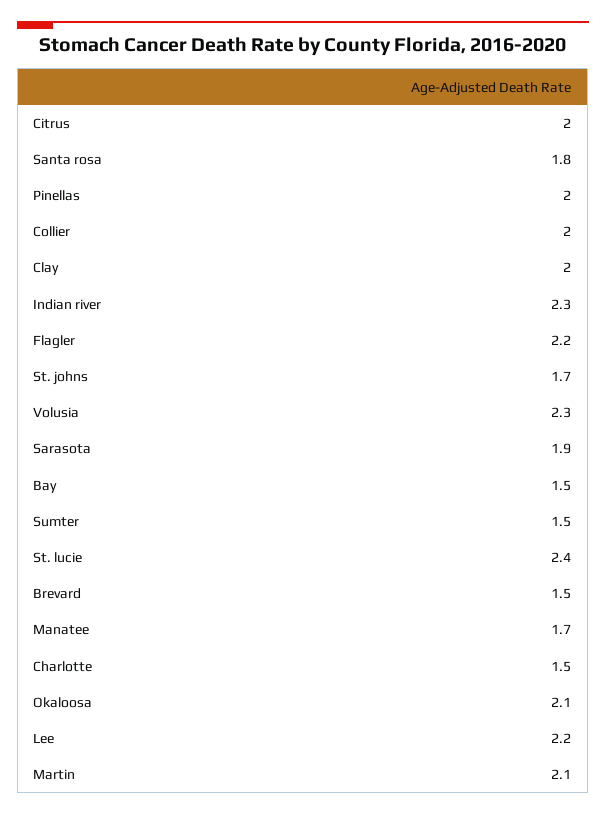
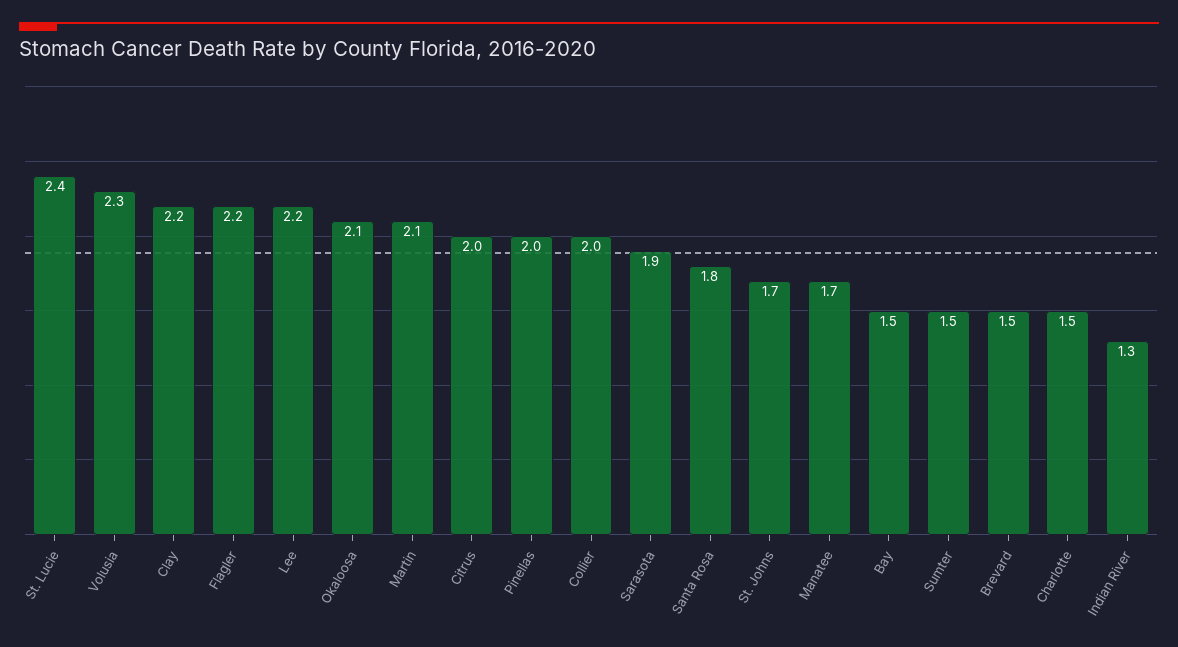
Clay: 2 -> 2.2
Indian river: 2.3 -> 1.3

